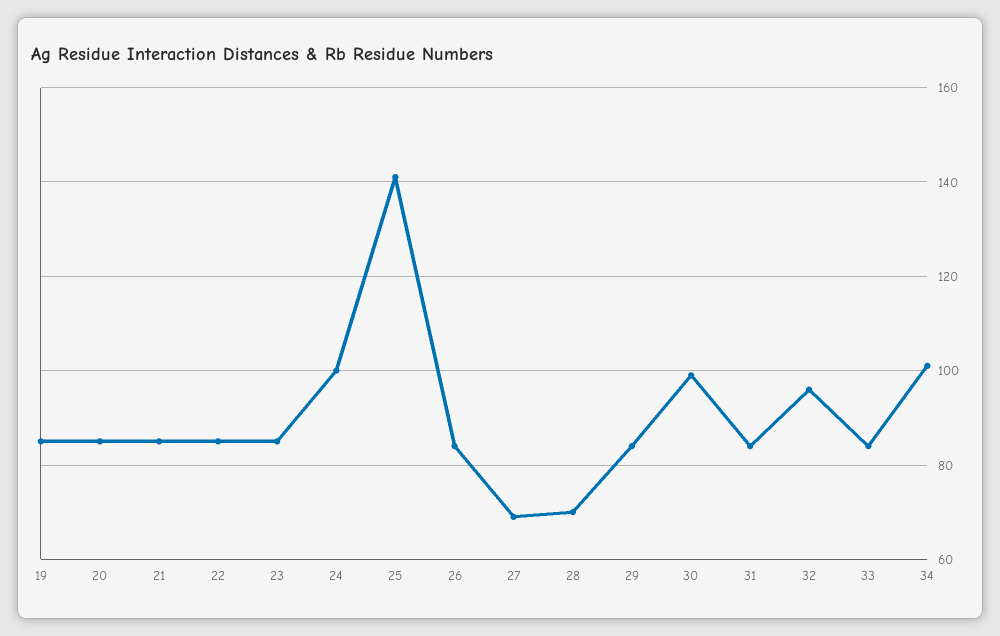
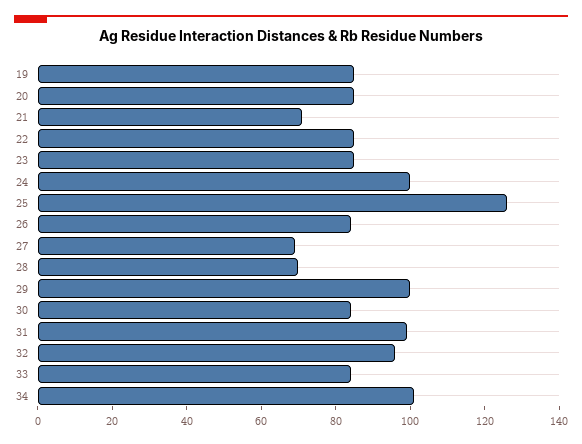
21: 85 -> 70
25: 140 -> 125
29: 85 -> 100
30: 100 -> 85
31: 85 -> 100

